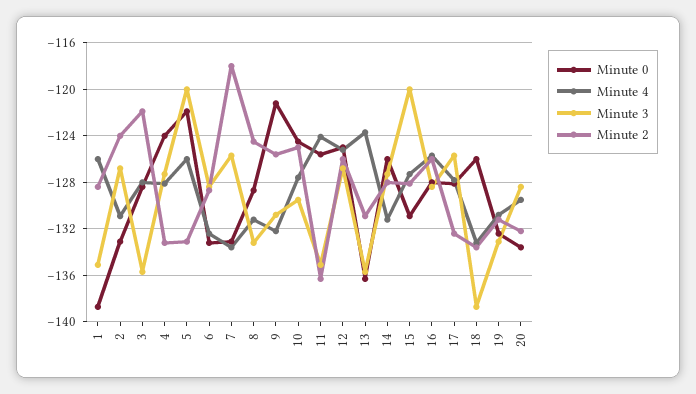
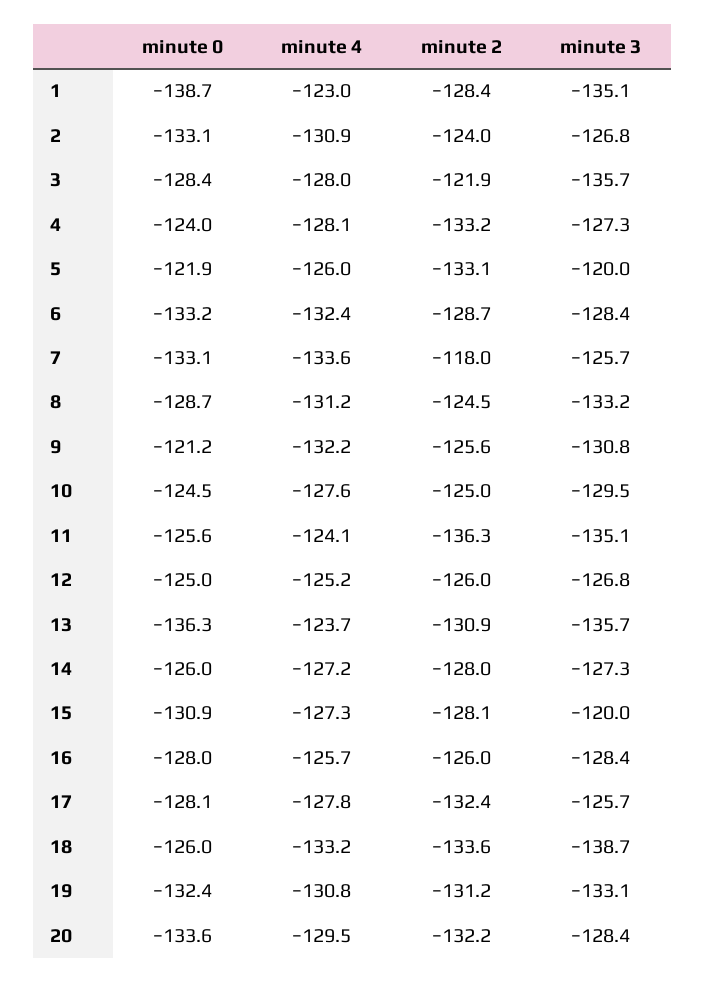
Minute 4, 1: -126 -> -123
Minute 4, 14: -131 -> -127.2

